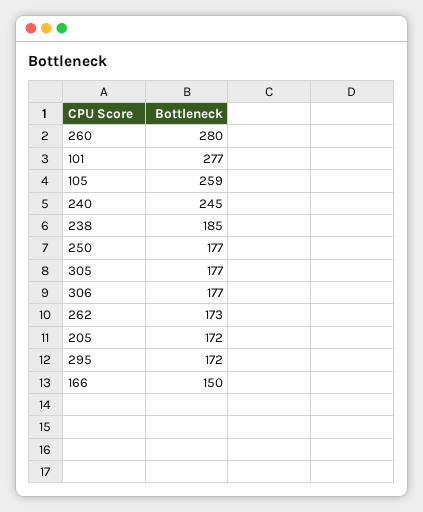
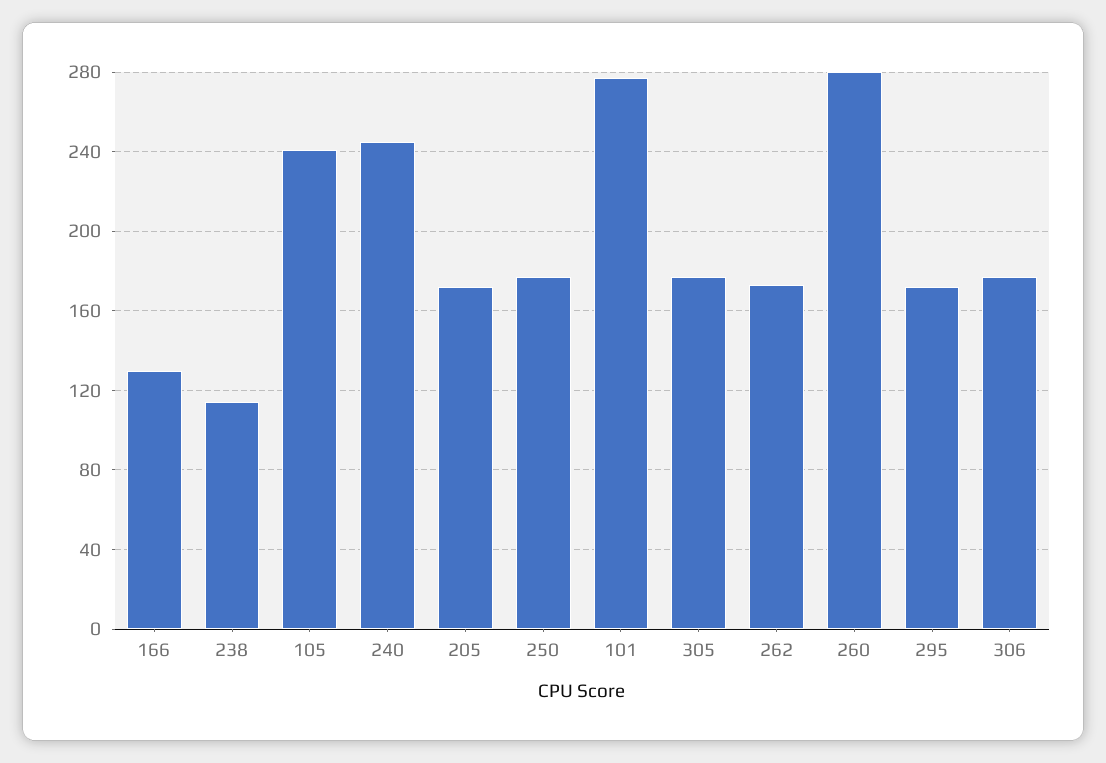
105: 259 -> 240
238: 185 -> 115
166: 150 -> 130

